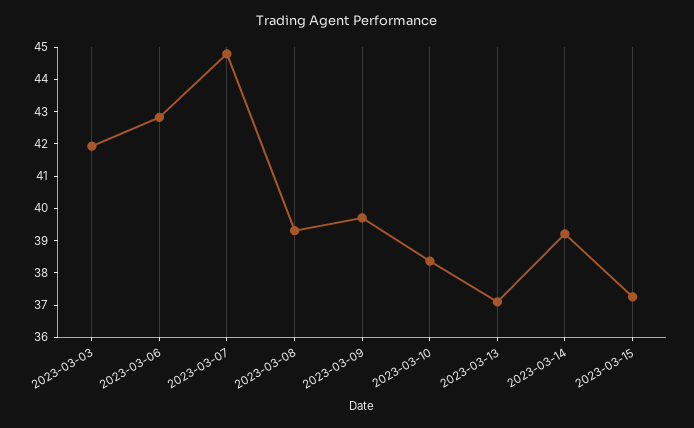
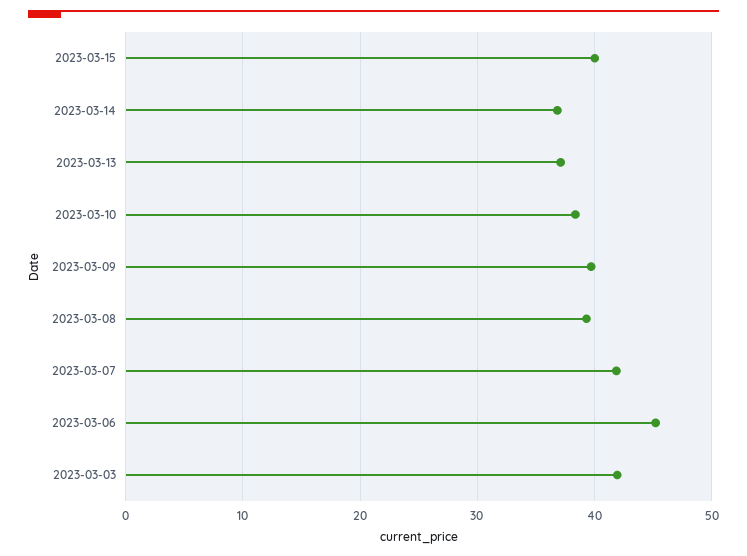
2023-03-06: 42.75 -> 45
2023-03-07: 44.75 -> 42
2023-03-14: 39.25 -> 37
2023-03-15: 37.25 -> 40

